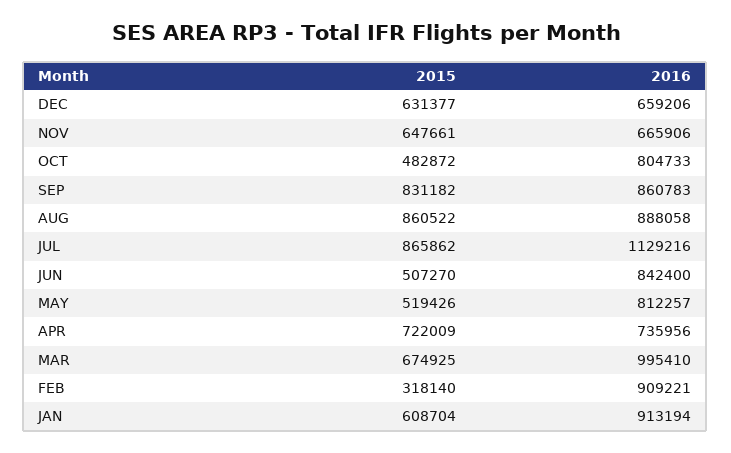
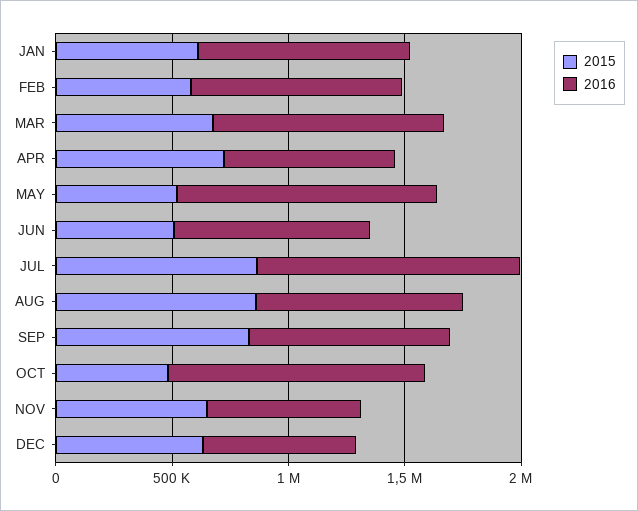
2016, OCT: 804733 -> 1100000
2016, MAY: 812257 -> 1100000
2015, FEB: 318140 -> 600000

